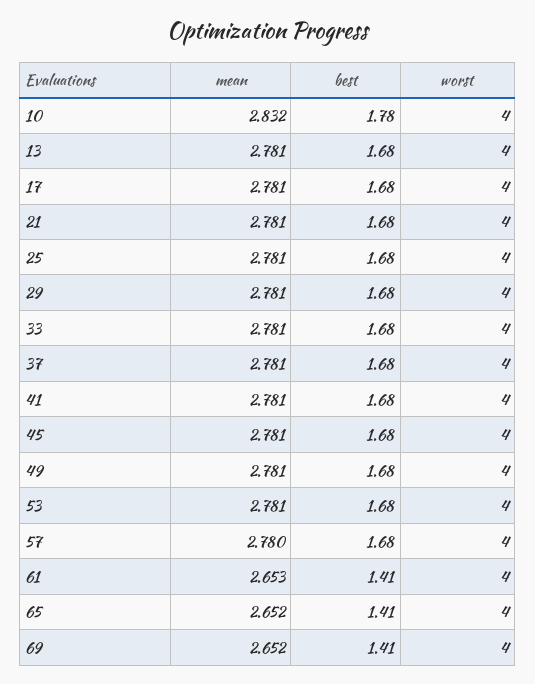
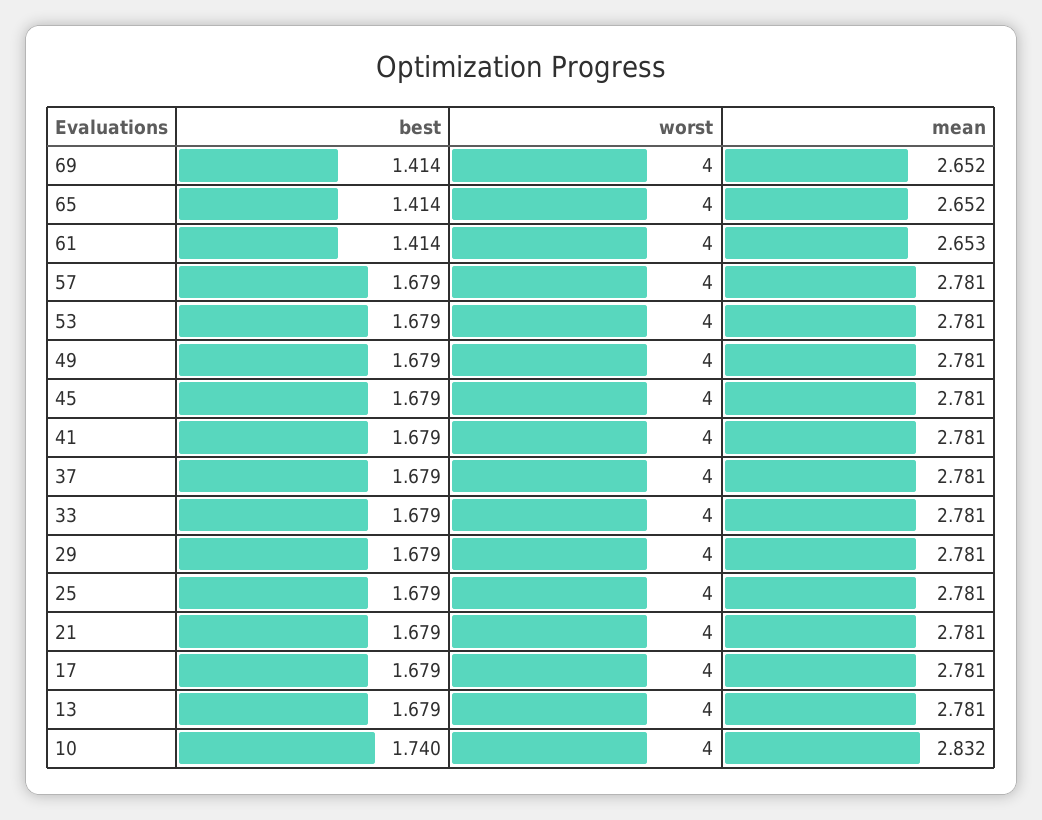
best, 10: 1.78 -> 1.74
mean, 57: 2.78 -> 2.781

